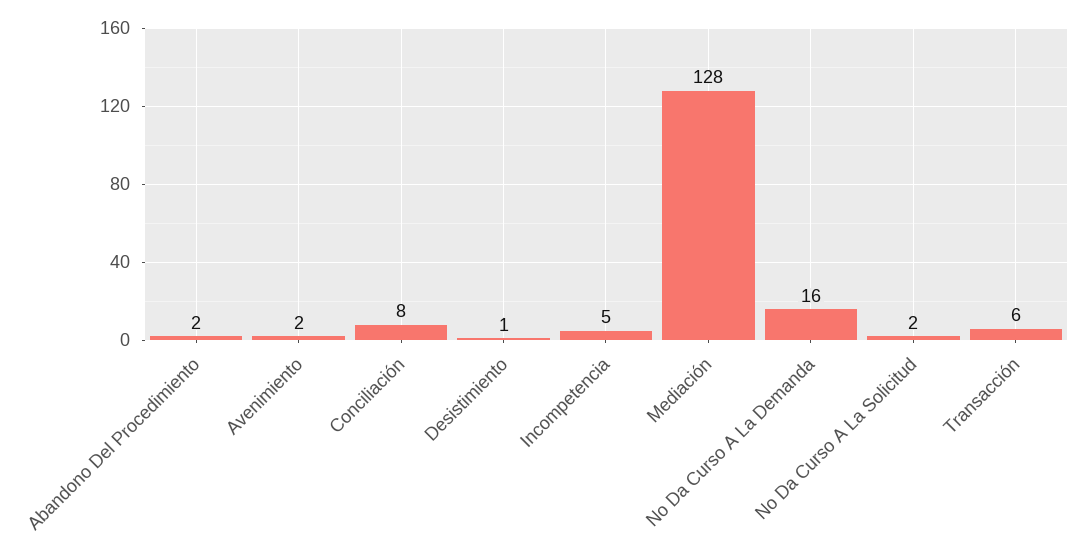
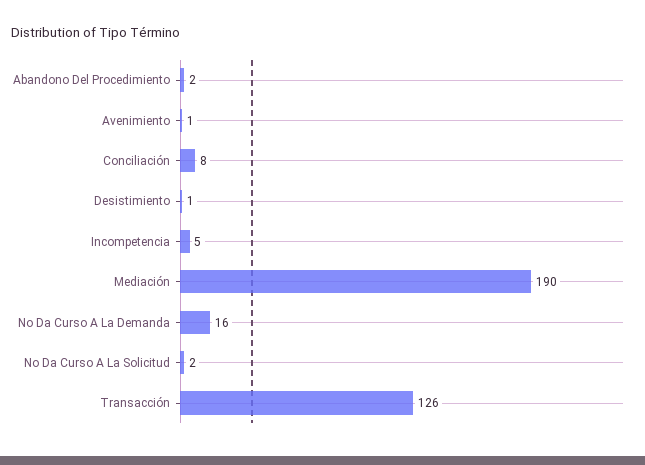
Avenimiento: 2 -> 1
Mediación: 128 -> 190
Transacción: 6 -> 126

